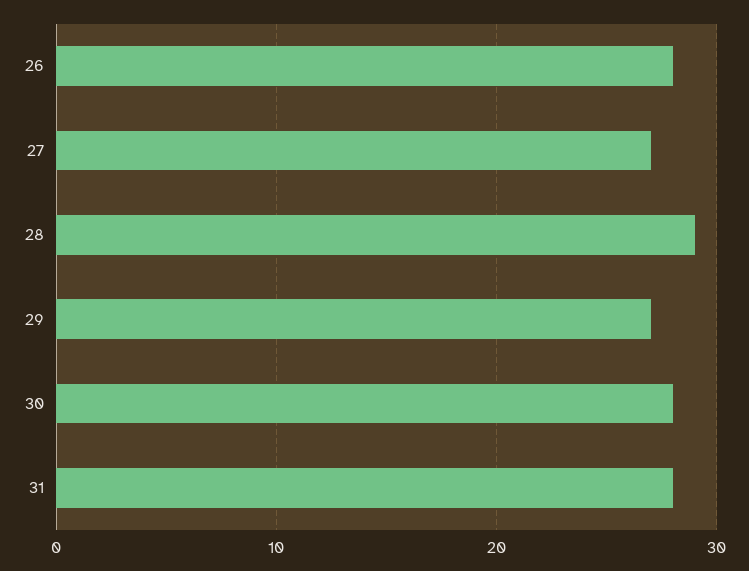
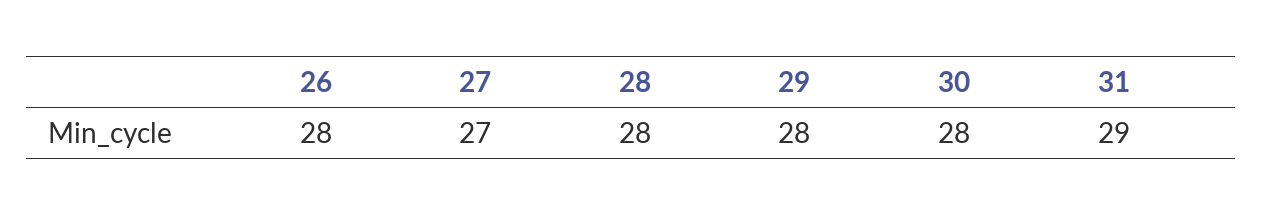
28: 29 -> 28
29: 27 -> 28
31: 28 -> 29

